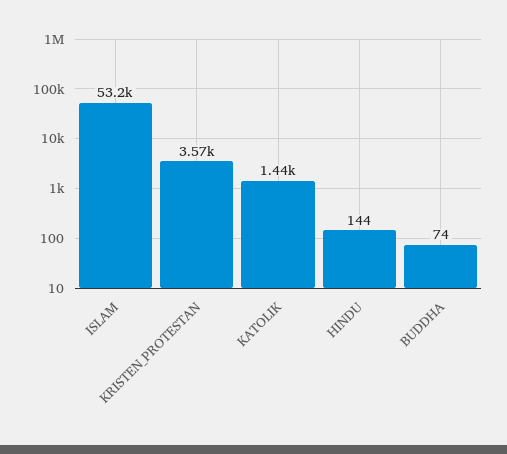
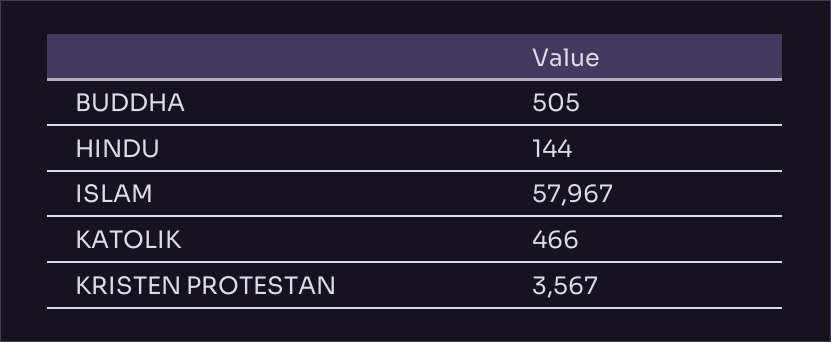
ISLAM: 53200 -> 57967
KATOLIK: 1440 -> 466
BUDDHA: 74 -> 505

